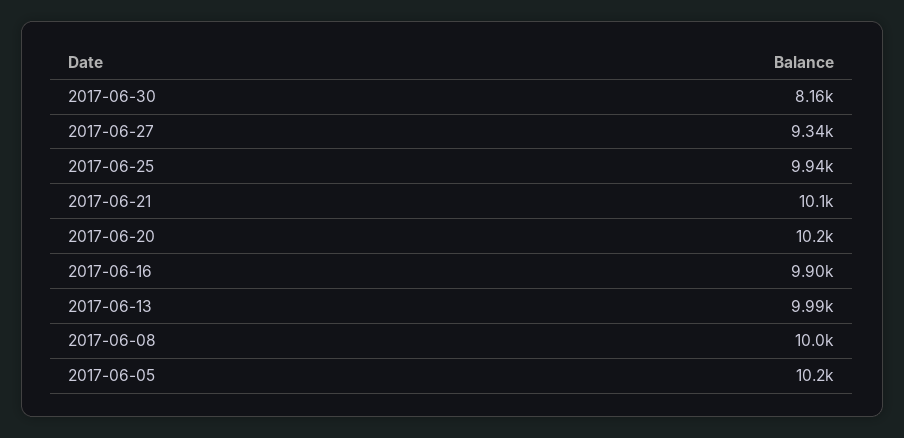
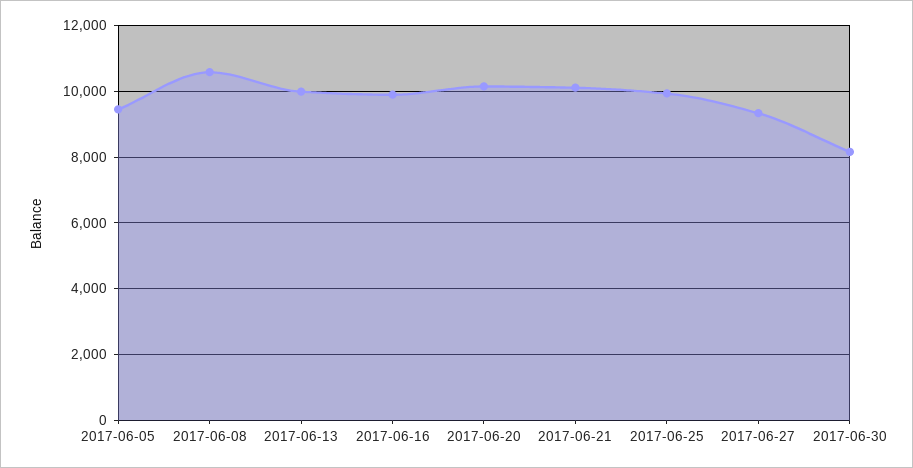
2017-06-08: 10000 -> 10600
2017-06-05: 10200 -> 9400

